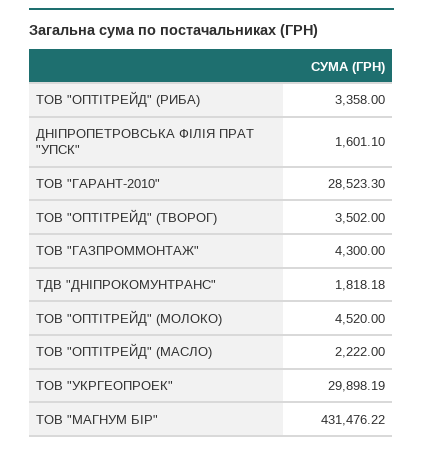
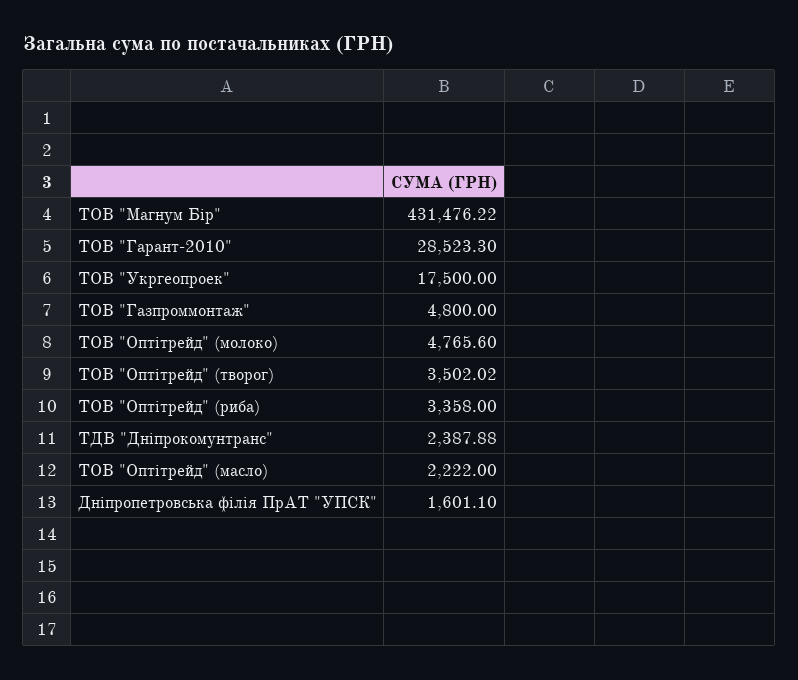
ТОВ "ОПТІТРЕЙД" (ТВОРОГ): 3502 -> 3502.02
ТОВ "ГАЗПРОММОНТАЖ": 4300 -> 4800
ТДВ "ДНІПРОКОМУНТРАНС": 1818.18 -> 2387.88
ТОВ "ОПТІТРЕЙД" (МОЛОКО): 4520 -> 4765.6
ТОВ "УКРГЕОПРОЕК": 29898.19 -> 17500

